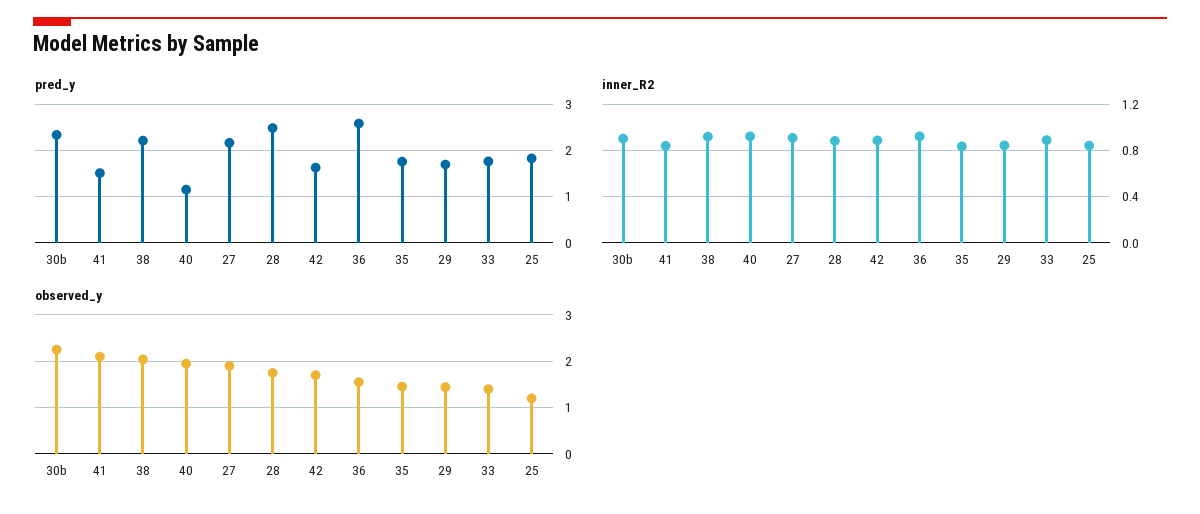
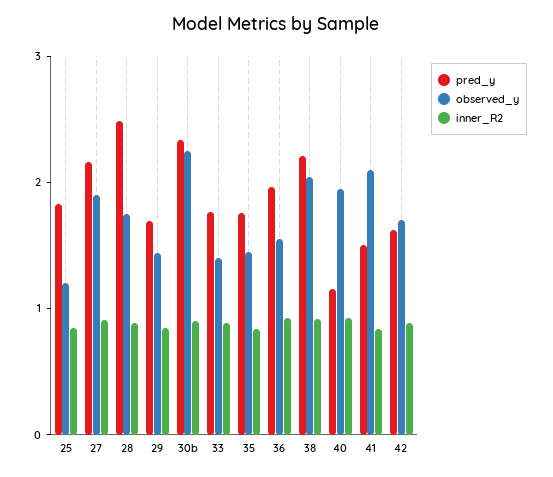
pred_y, 36: 2.6 -> 2

